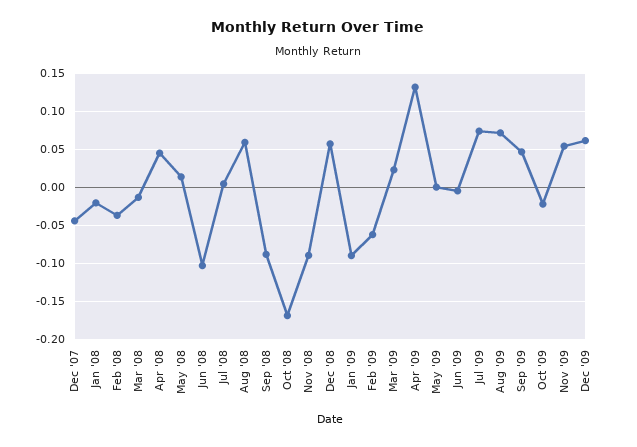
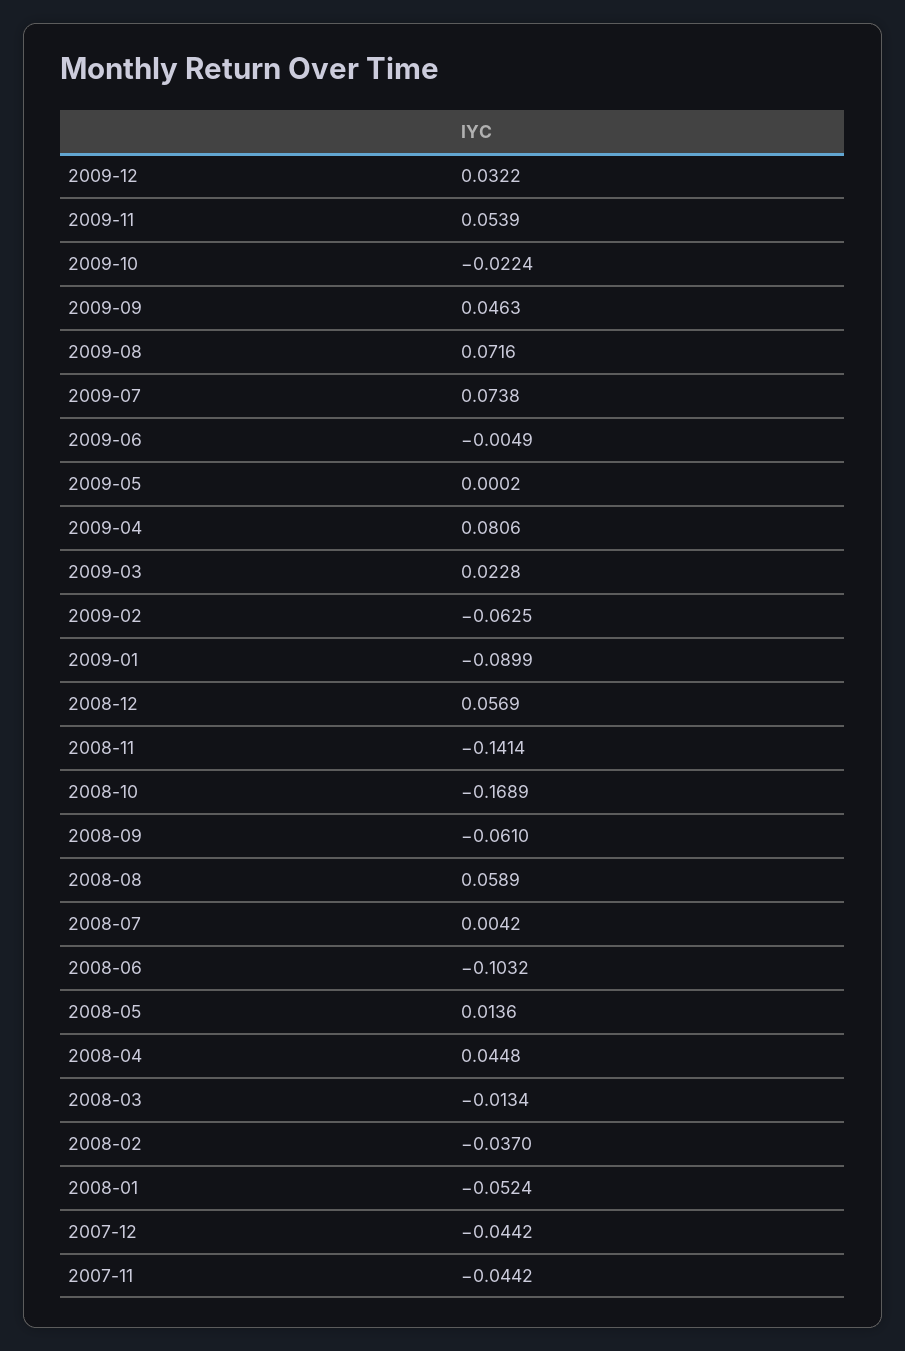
Jan '08: -0.02 -> -0.0524
Sep '08: -0.09 -> -0.061
Nov '08: -0.09 -> -0.1414
Apr '09: 0.13 -> 0.0806
Dec '09: 0.06 -> 0.0322
2007-11: none -> -0.0442

